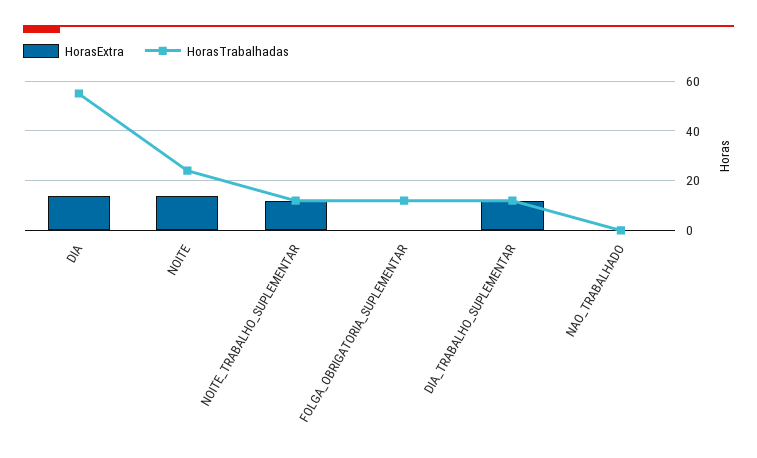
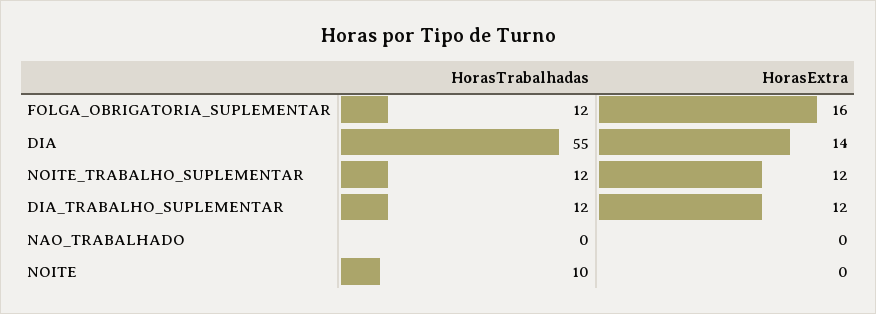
HorasExtra, NOITE: 15 -> 0
HorasTrabalhadas, NOITE: 25 -> 10
HorasExtra, FOLGA_OBRIGATORIA_SUPLEMENTAR: 0 -> 16

